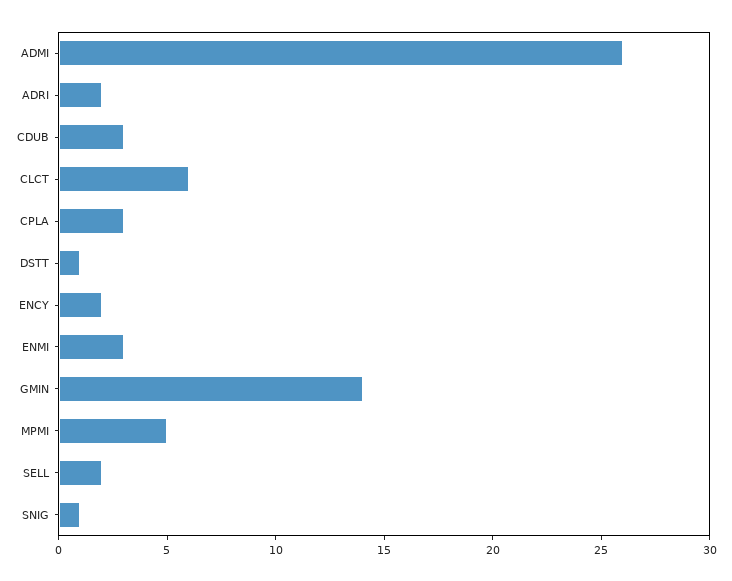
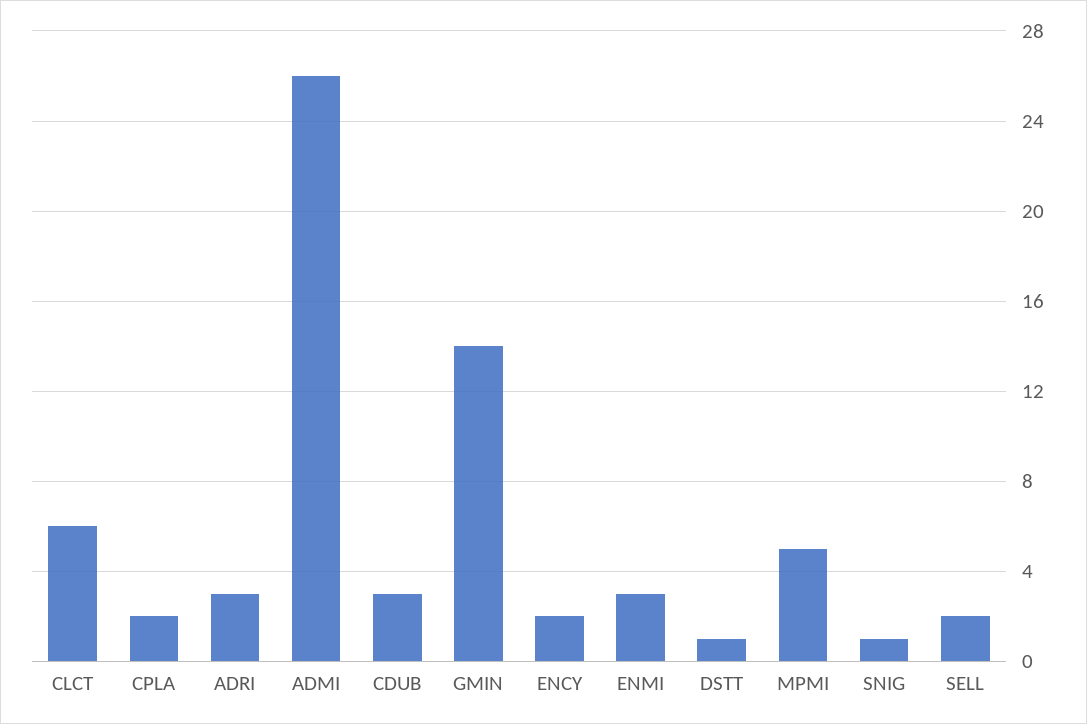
ADRI: 2 -> 3
CPLA: 3 -> 2

